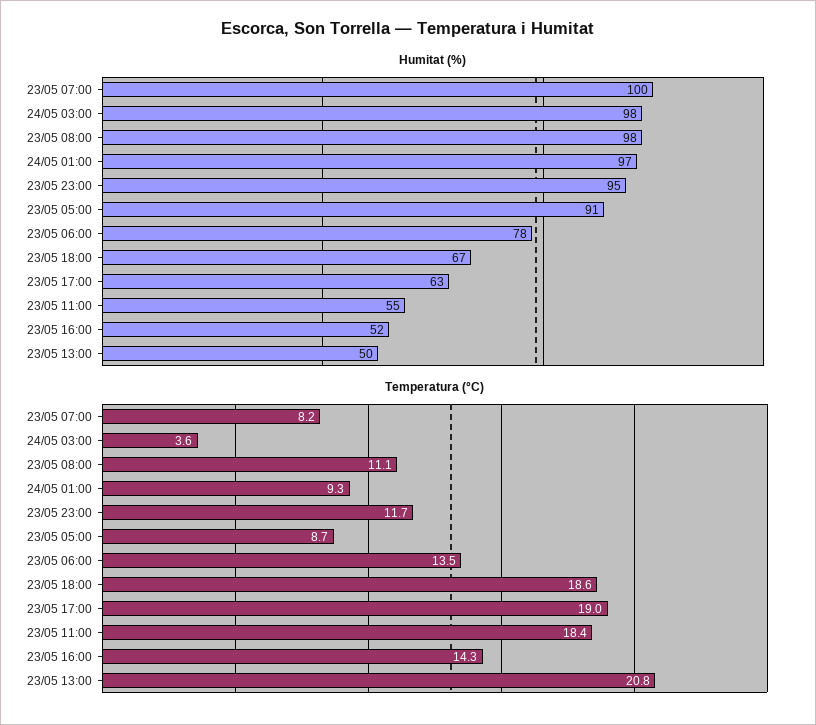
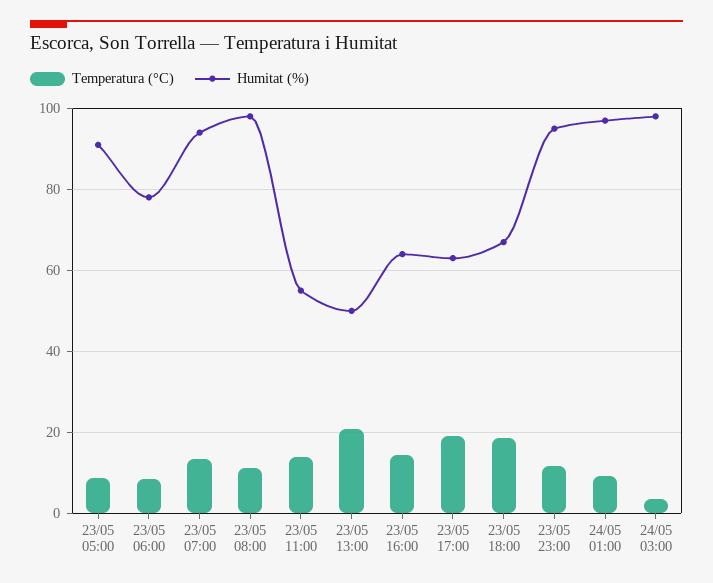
Humitat (%), 23/05 07:00: 100 -> 94
Humitat (%), 23/05 16:00: 52 -> 64
Temperatura (°C), 23/05 07:00: 8.2 -> 14
Temperatura (°C), 23/05 06:00: 13.5 -> 8
Temperatura (°C), 23/05 11:00: 18.4 -> 14

